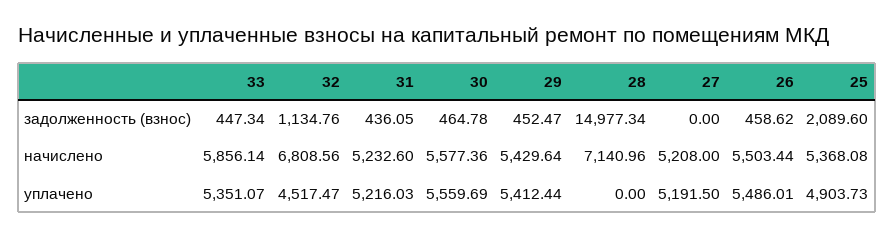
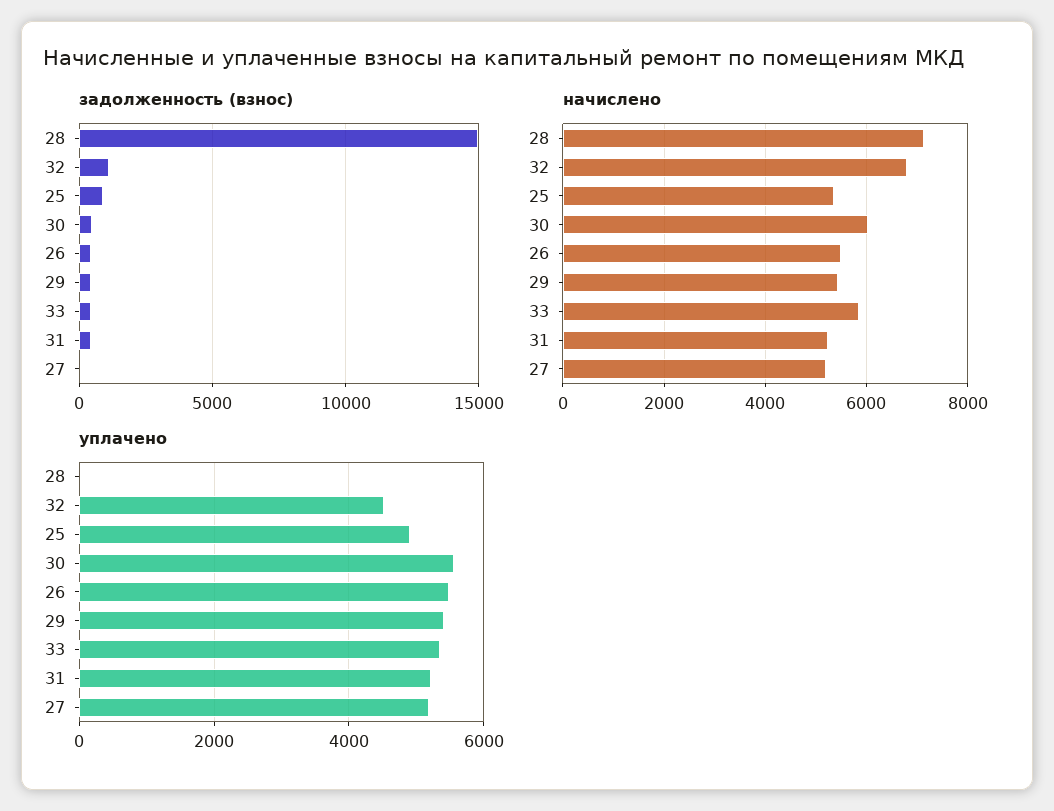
задолженность (взнос), 25: 2089.6 -> 1000
начислено, 30: 5577.36 -> 6000

